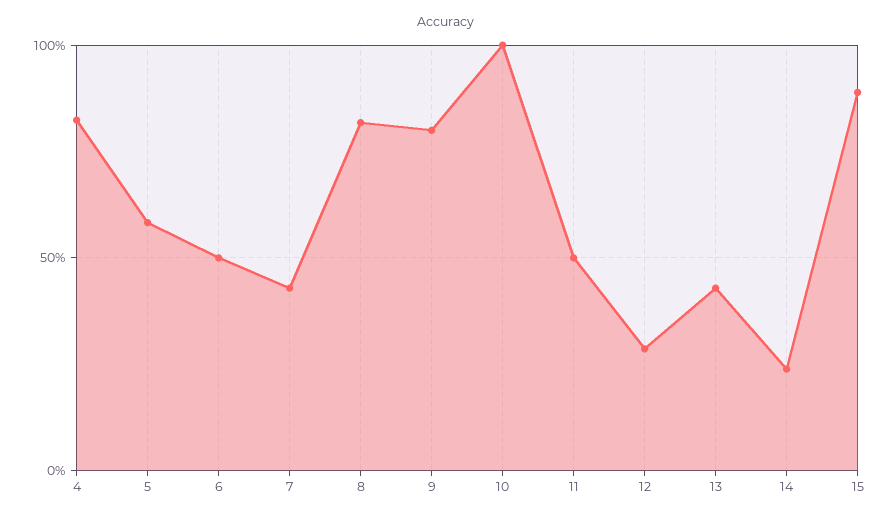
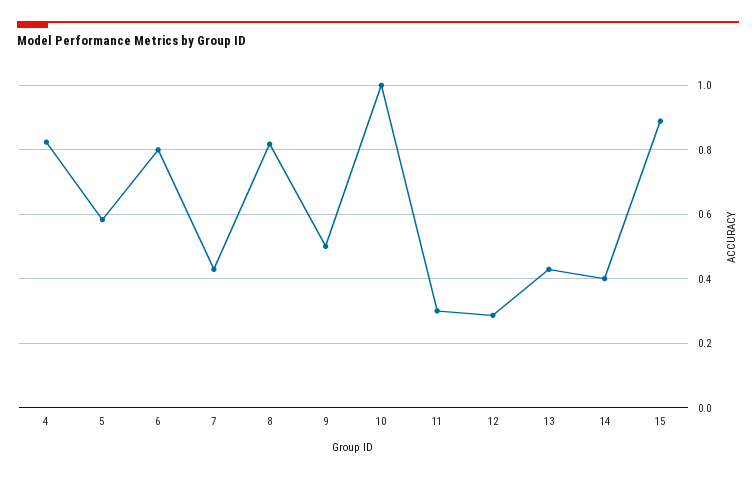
6: 0.5 -> 0.8
9: 0.8 -> 0.5
11: 0.5 -> 0.3
14: 0.25 -> 0.4

